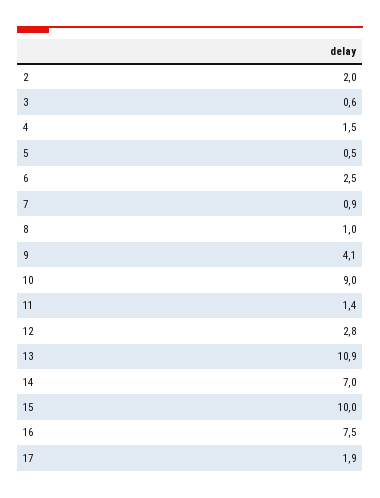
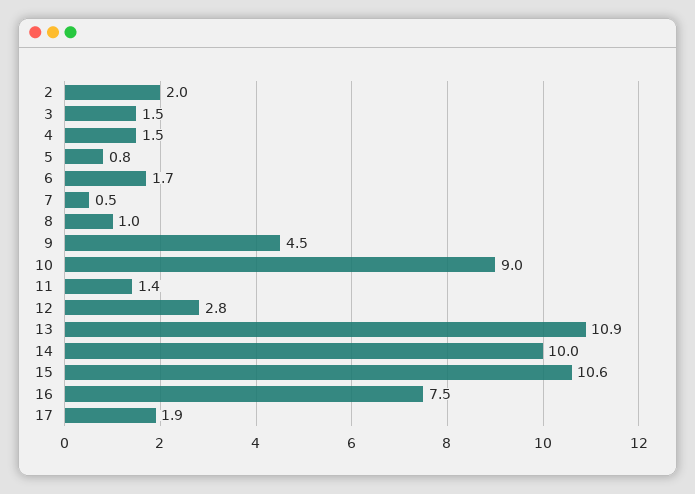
3: 0.6 -> 1.5
5: 0.5 -> 0.8
6: 2.5 -> 1.7
7: 0.9 -> 0.5
9: 4.1 -> 4.5
14: 7 -> 10
15: 10 -> 10.6

